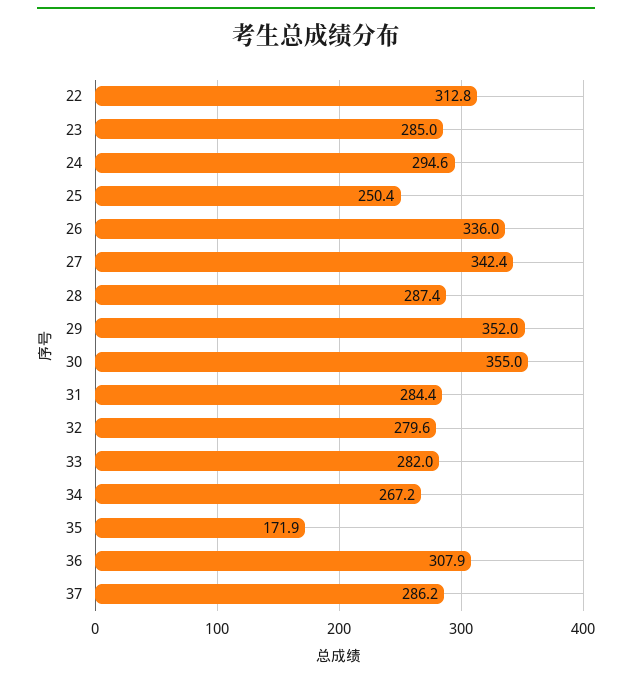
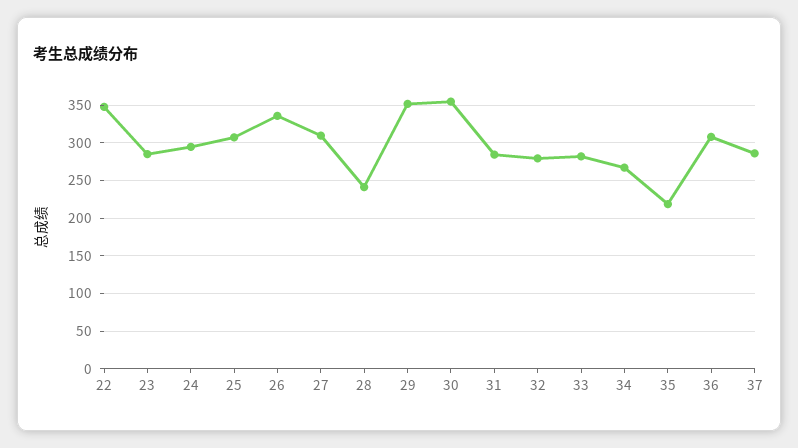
22: 312.8 -> 350
25: 250.4 -> 310
27: 342.4 -> 310
28: 287.4 -> 240
35: 171.9 -> 220

